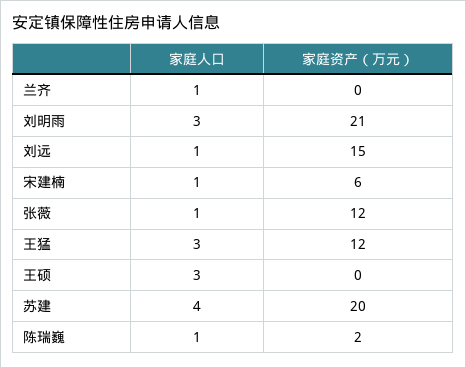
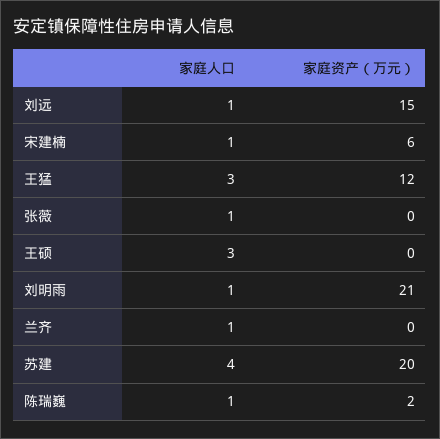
家庭人口, 刘明雨: 3 -> 1
家庭资产（万元）, 张薇: 12 -> 0

